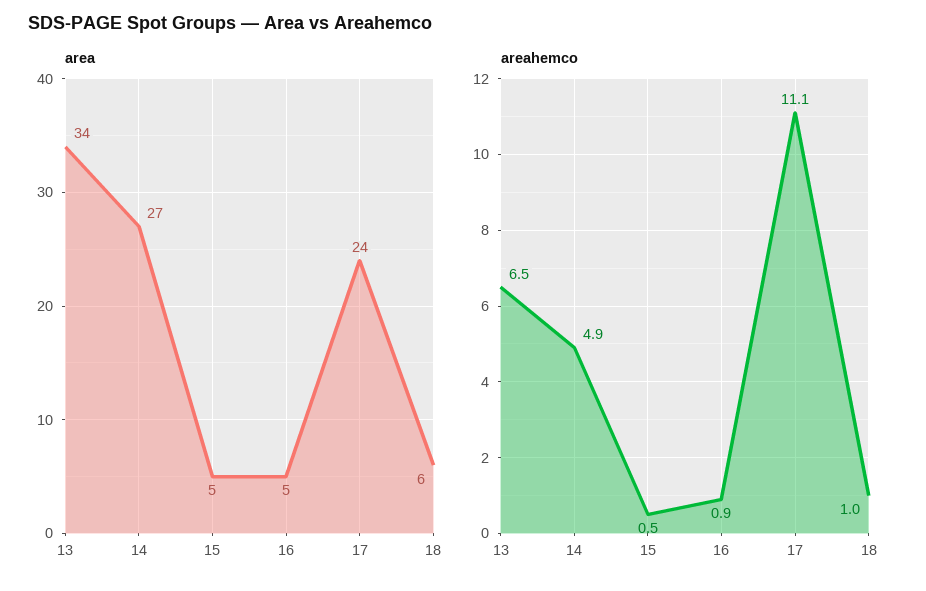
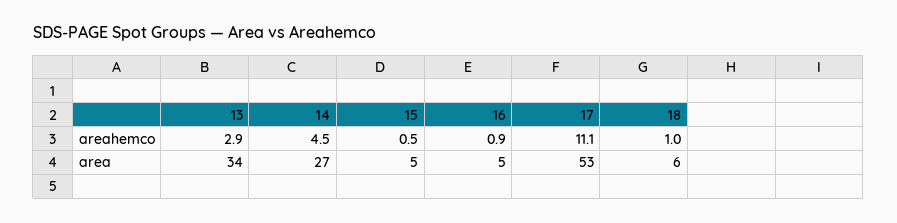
area, 17: 24 -> 53
areahemco, 13: 6.5 -> 2.9
areahemco, 14: 4.9 -> 4.5

